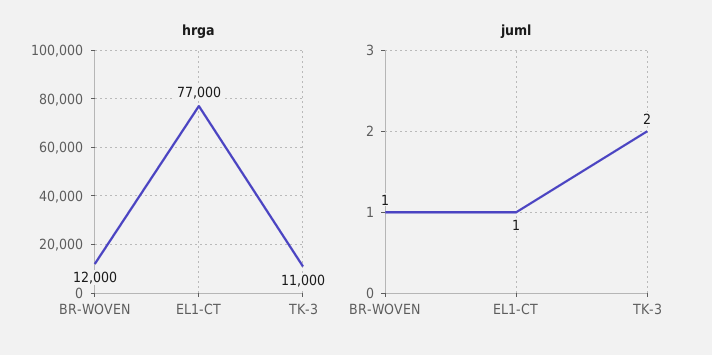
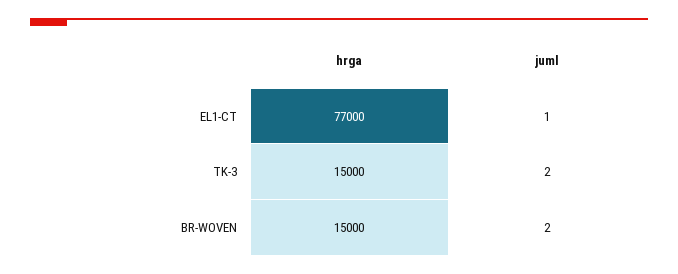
hrga, BR-WOVEN: 12000 -> 15000
hrga, TK-3: 11000 -> 15000
juml, BR-WOVEN: 1 -> 2

